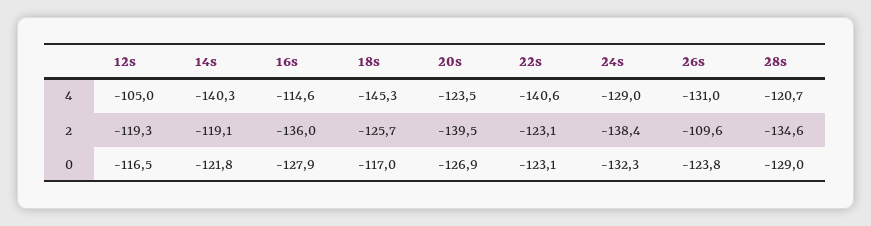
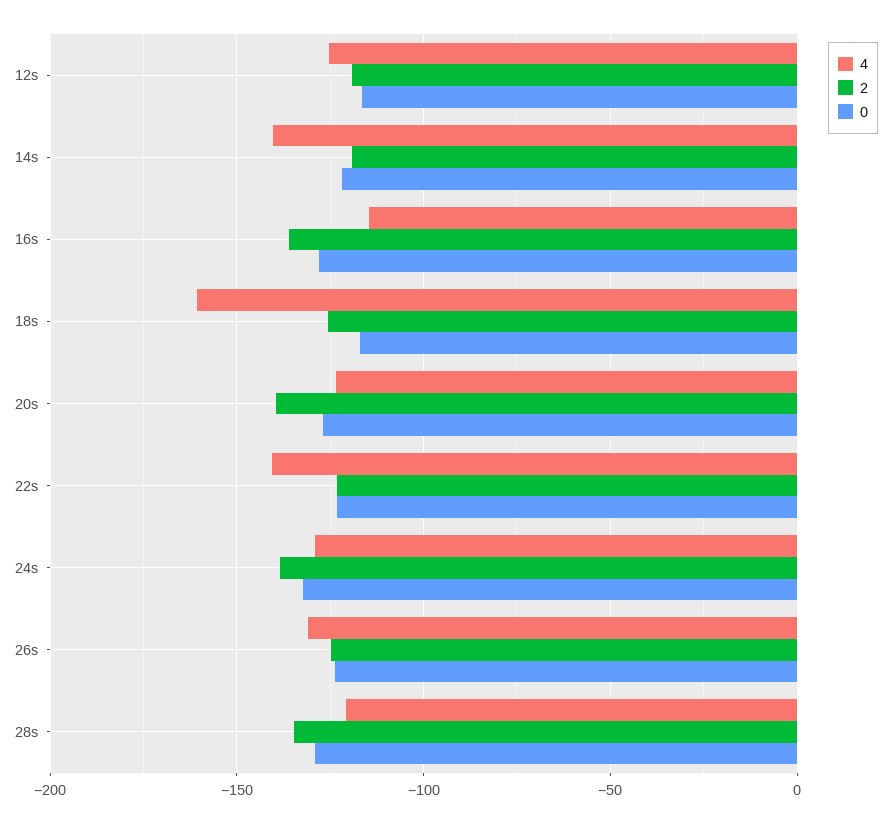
4, 12s: -105 -> -125
4, 18s: -145.3 -> -160
2, 26s: -109.6 -> -125

